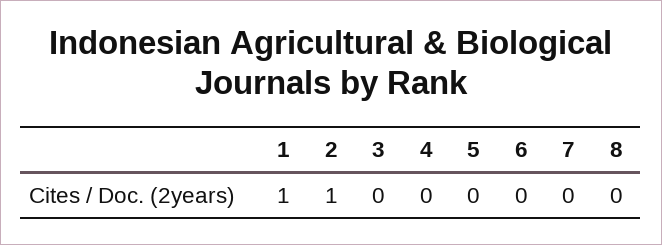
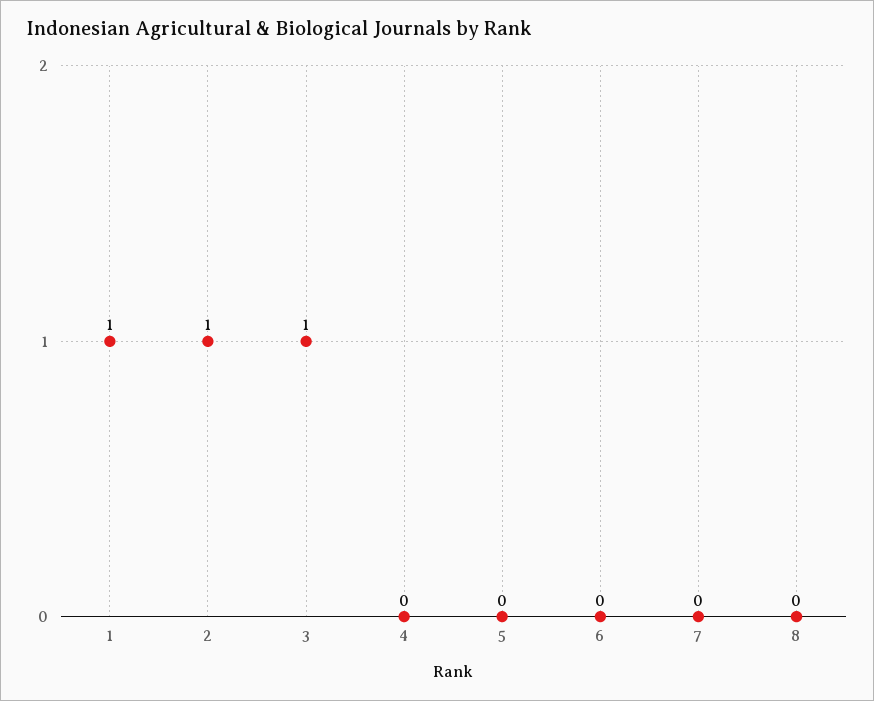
3: 0 -> 1

